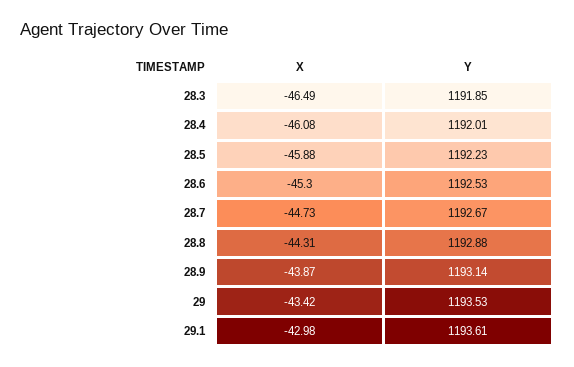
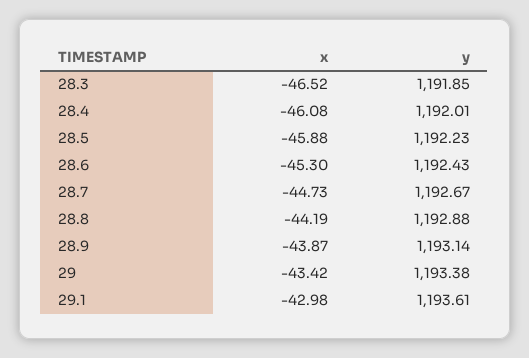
X, 28.3: -46.49 -> -46.52
Y, 28.6: 1192.53 -> 1192.43
X, 28.8: -44.31 -> -44.19
Y, 29: 1193.53 -> 1193.38

